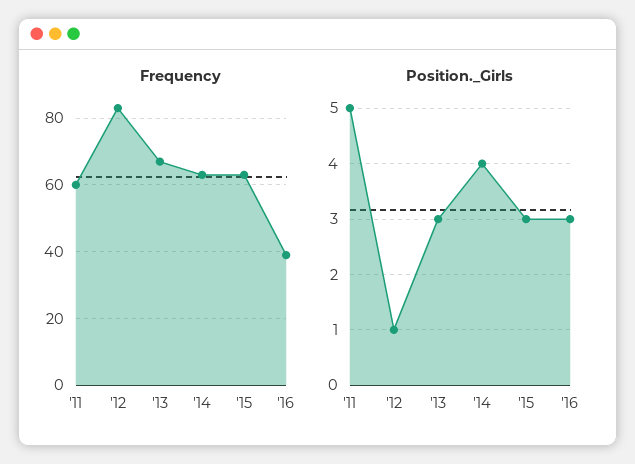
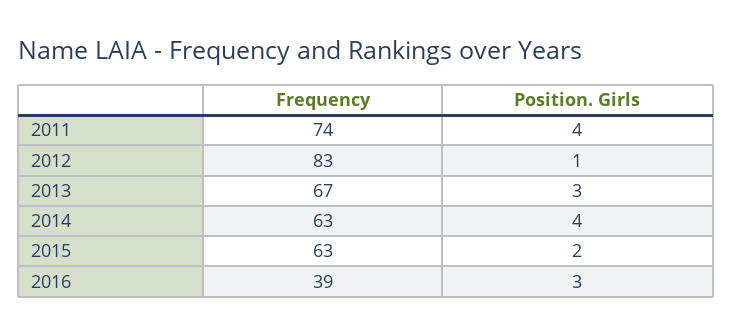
Frequency, '11: 60 -> 74
Position._Girls, '11: 5 -> 4
Position._Girls, '15: 3 -> 2

